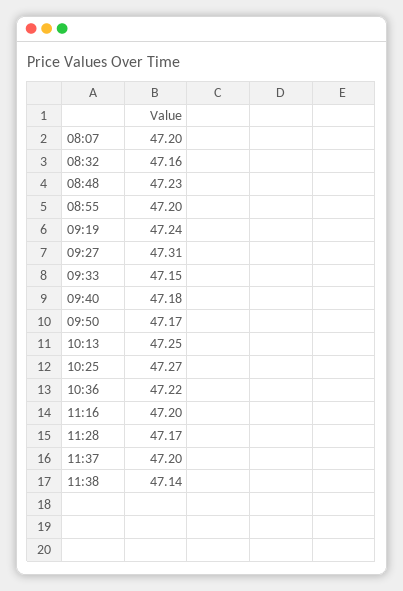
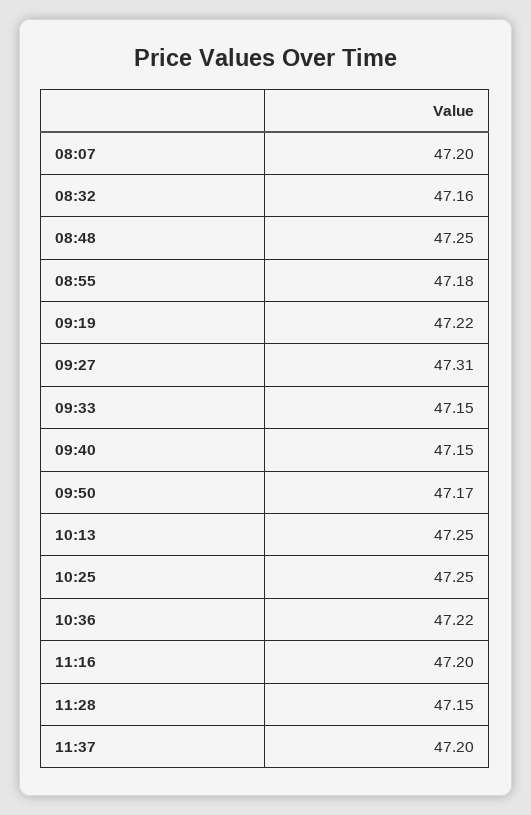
08:48: 47.23 -> 47.25
08:55: 47.2 -> 47.18
09:19: 47.24 -> 47.22
09:40: 47.18 -> 47.15
10:25: 47.27 -> 47.25
11:28: 47.17 -> 47.15
11:38: 47.14 -> none

